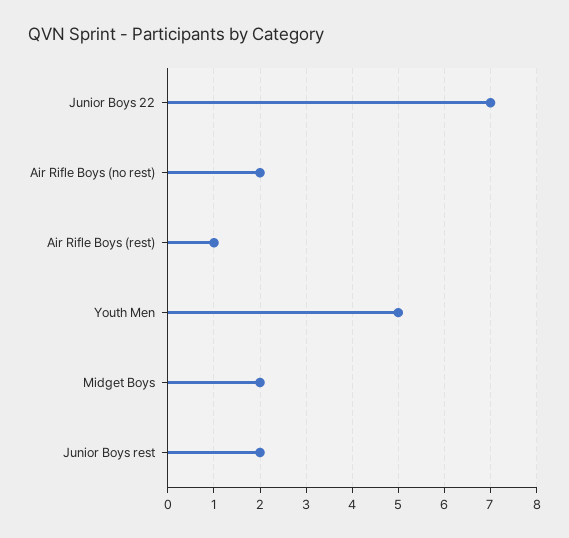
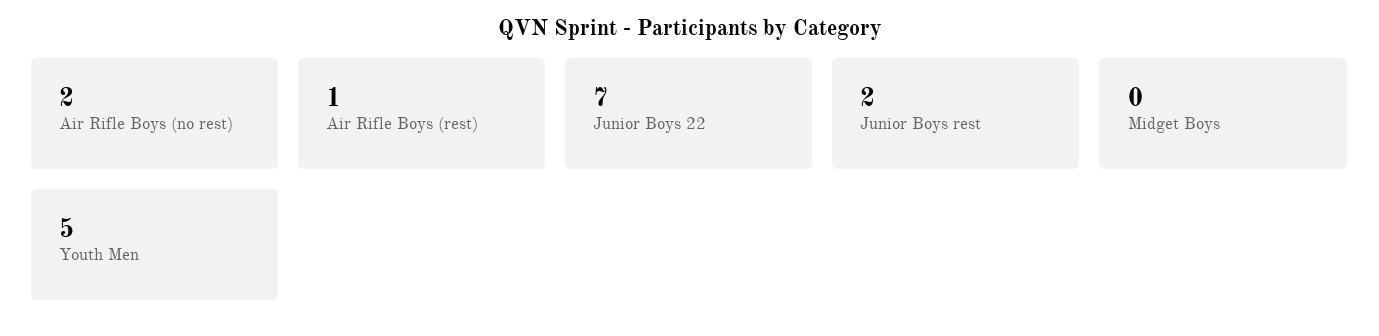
Midget Boys: 2 -> 0

